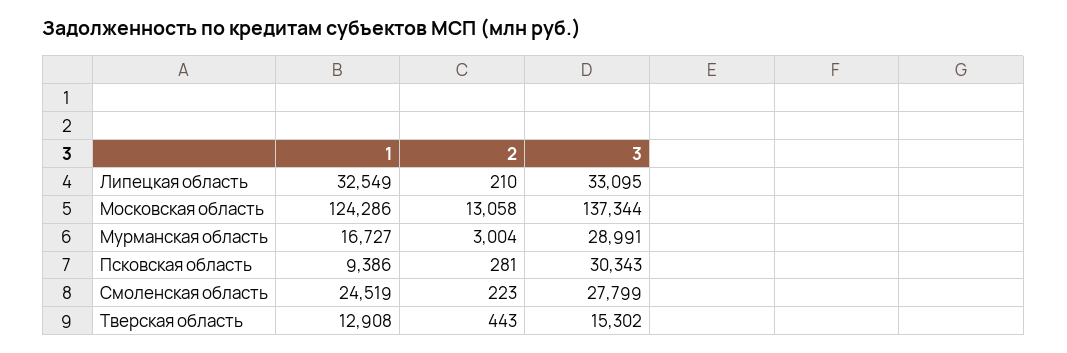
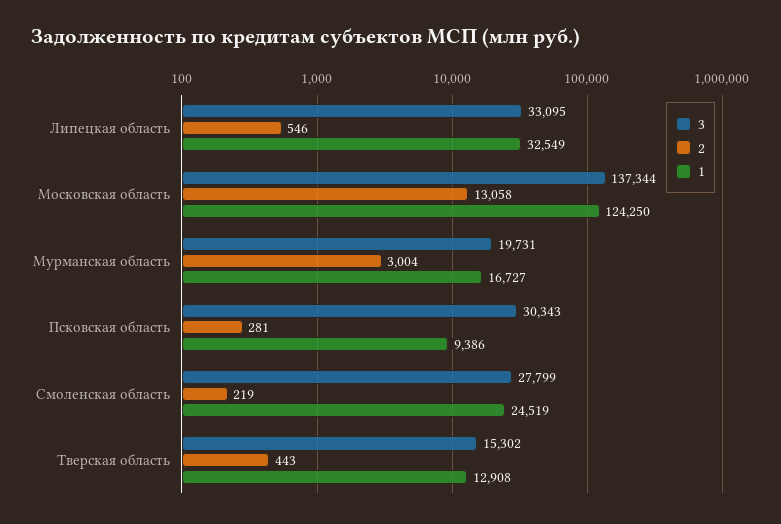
2, Липецкая область: 210 -> 546
1, Московская область: 124286 -> 124250
3, Мурманская область: 28991 -> 19731
2, Смоленская область: 223 -> 219

